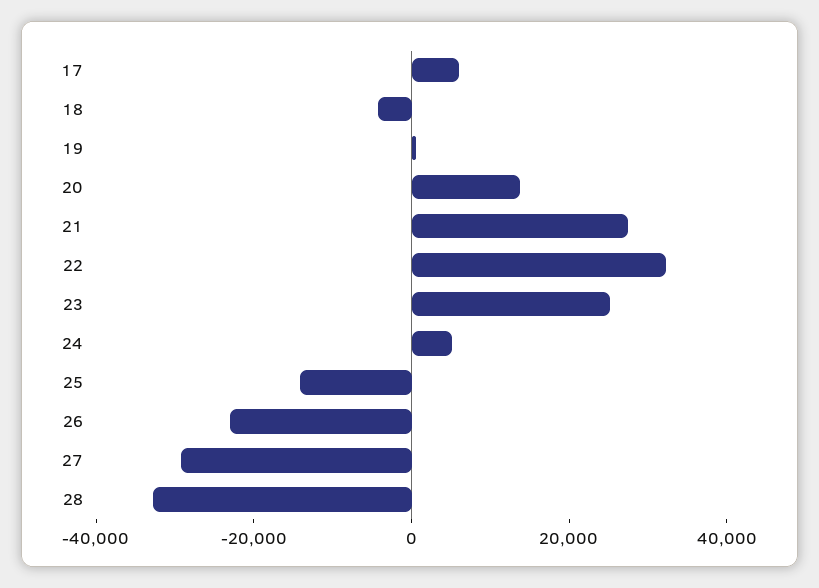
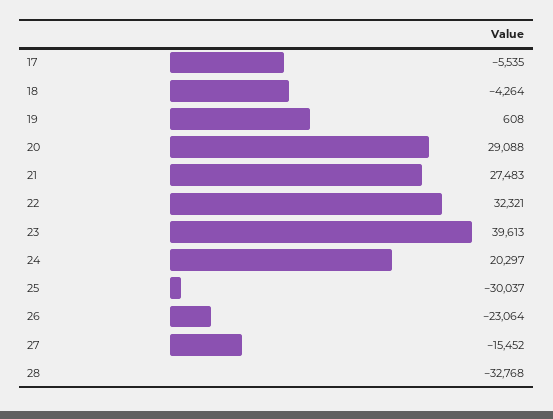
17: 5000 -> -5535
20: 15000 -> 29088
23: 25000 -> 39613
24: 5000 -> 20297
25: -15000 -> -30037
27: -30000 -> -15452

